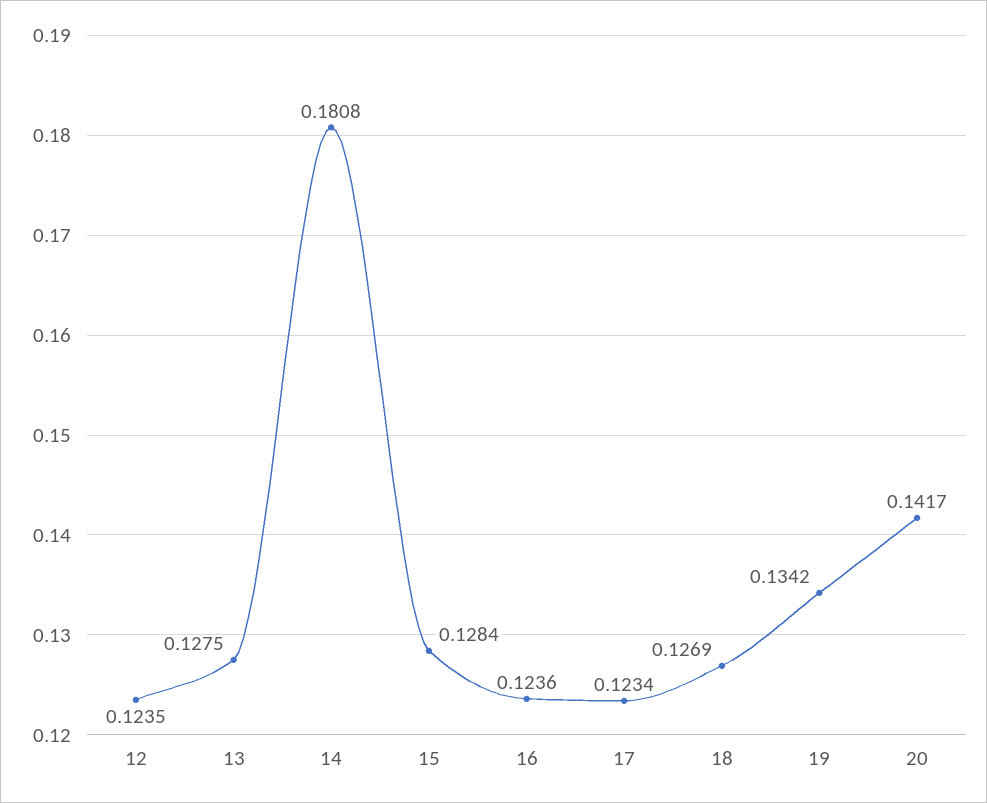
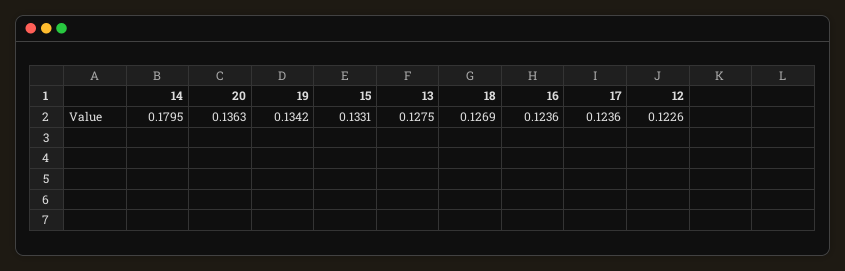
12: 0.1235 -> 0.1226
14: 0.1808 -> 0.1795
15: 0.1284 -> 0.1331
17: 0.1234 -> 0.1236
20: 0.1417 -> 0.1363

